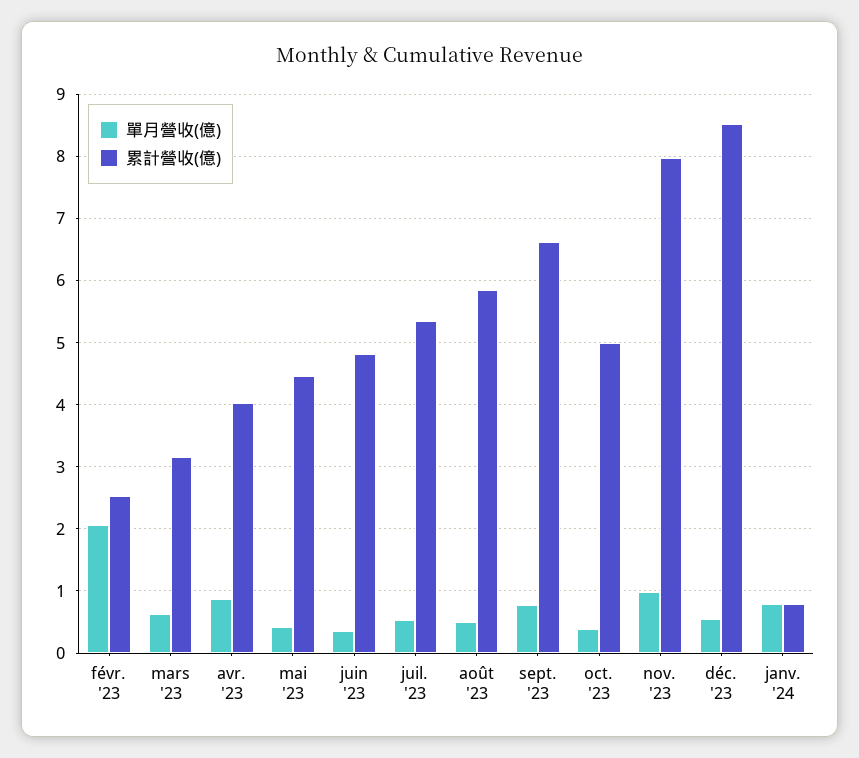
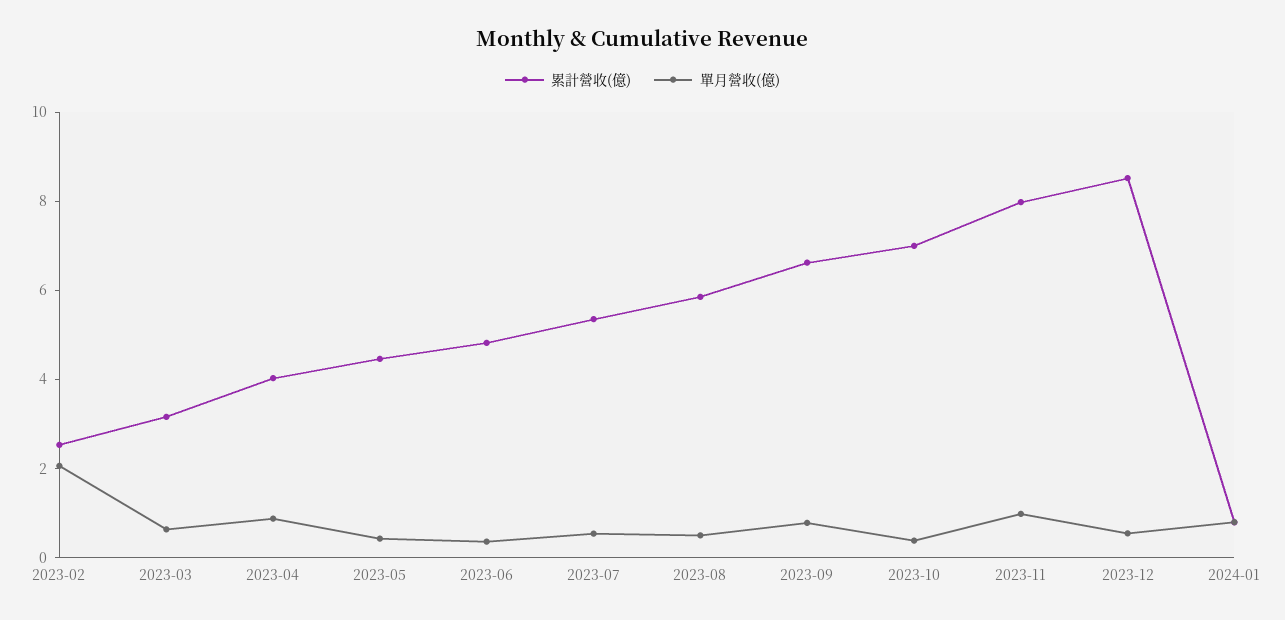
累計營收(億), oct. '23: 5 -> 7

